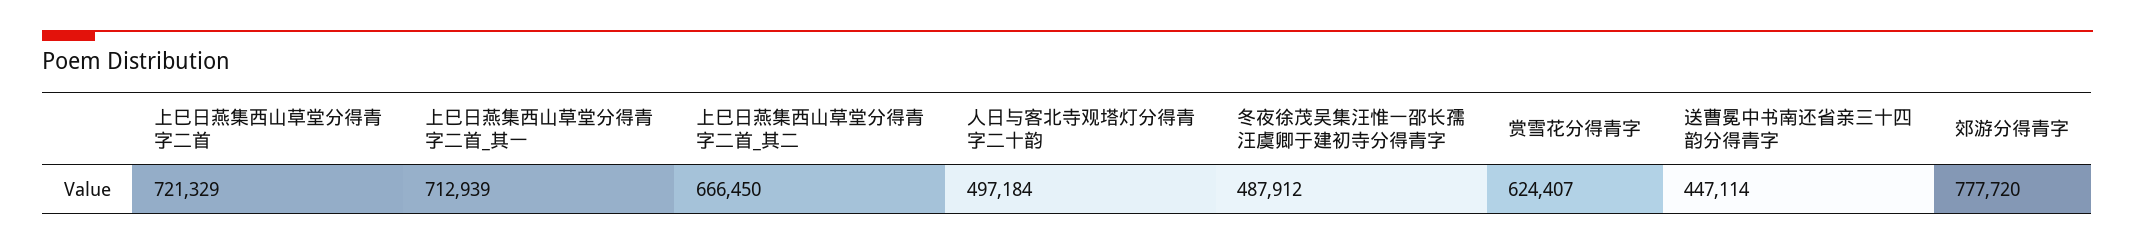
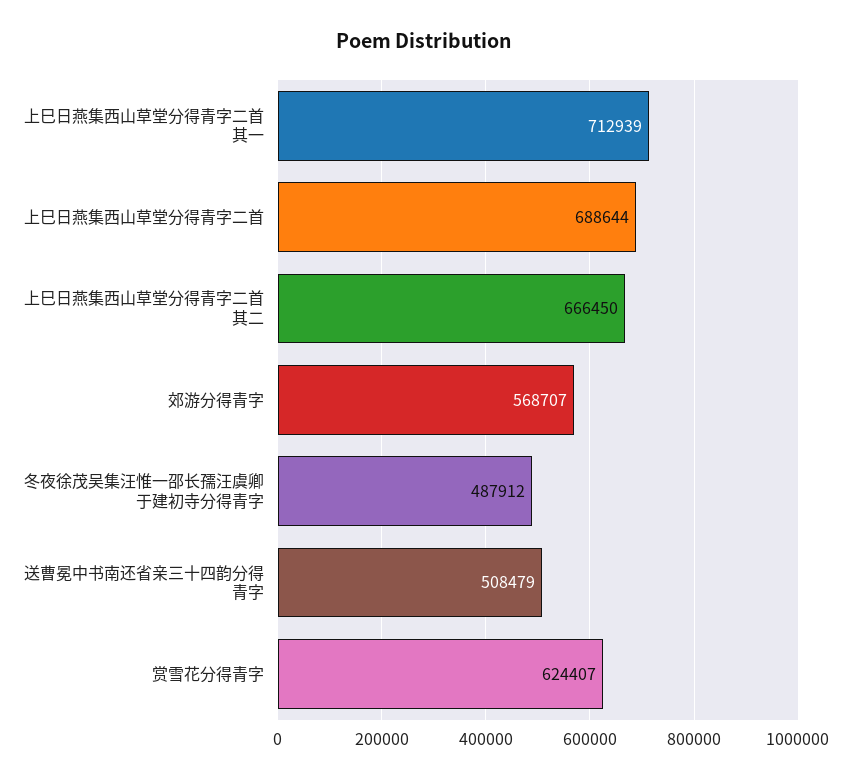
上巳日燕集西山草堂分得青字二首: 721329 -> 688644
人日与客北寺观塔灯分得青字二十韵: 497184 -> none
送曹冕中书南还省亲三十四韵分得青字: 447114 -> 508479
郊游分得青字: 777720 -> 568707

